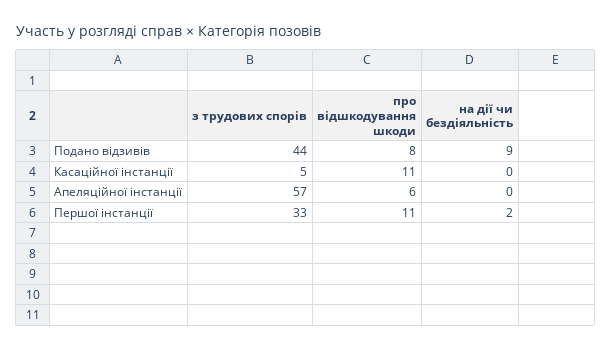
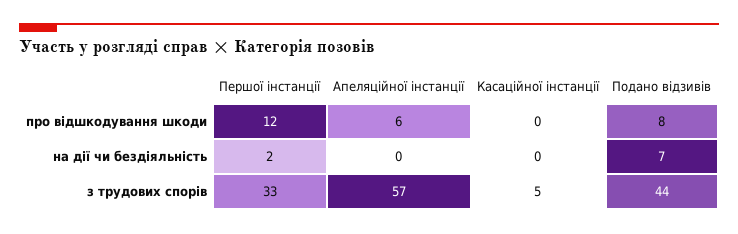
на дії чи бездіяльність, Подано відзивів: 9 -> 7
про відшкодування шкоди, Касаційної інстанції: 11 -> 0
про відшкодування шкоди, Першої інстанції: 11 -> 12

